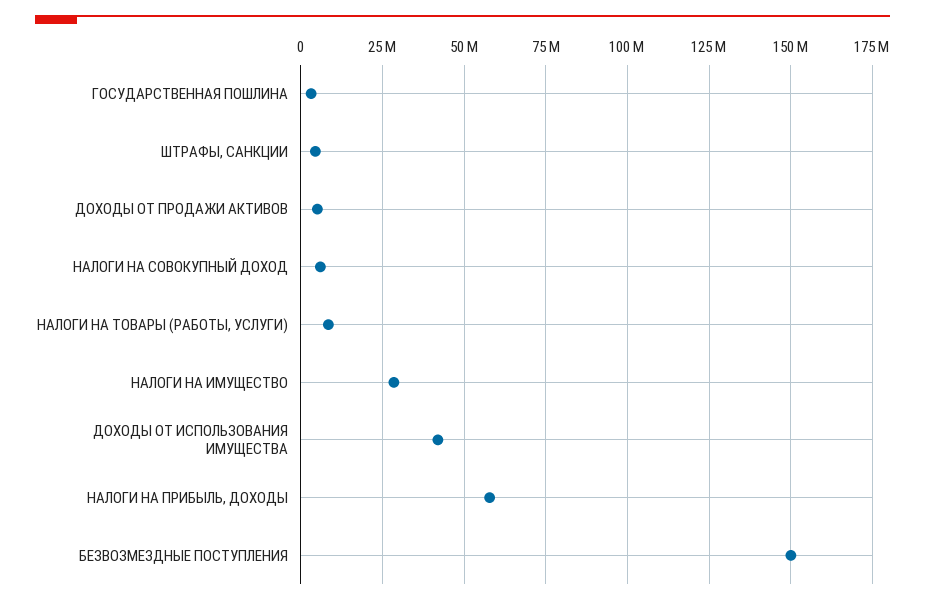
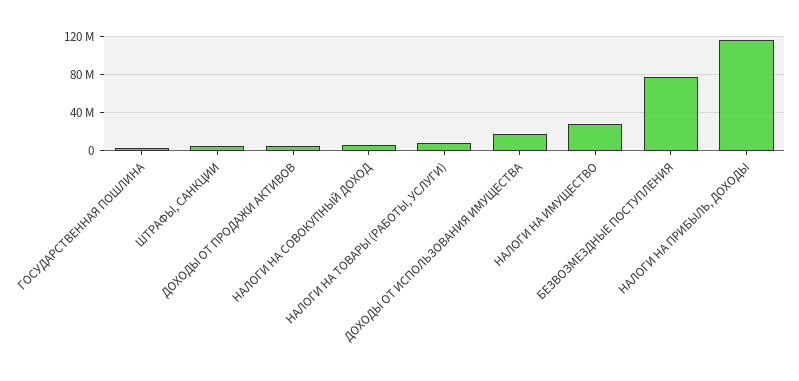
ДОХОДЫ ОТ ИСПОЛЬЗОВАНИЯ ИМУЩЕСТВА: 42500000 -> 20000000
НАЛОГИ НА ПРИБЫЛЬ, ДОХОДЫ: 57500000 -> 120000000
БЕЗВОЗМЕЗДНЫЕ ПОСТУПЛЕНИЯ: 150000000 -> 80000000

